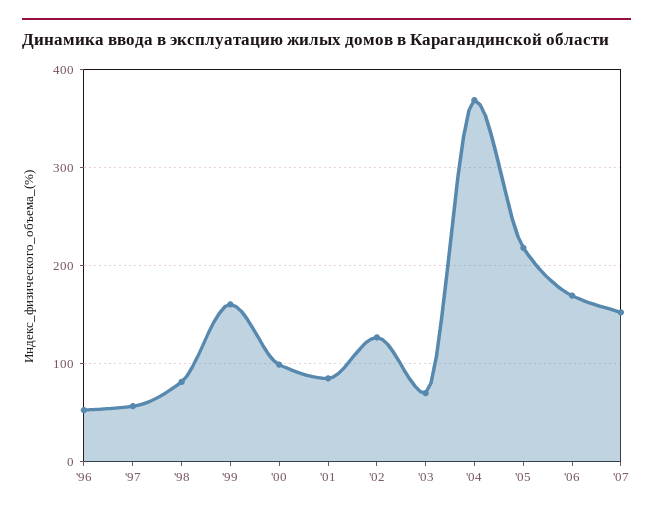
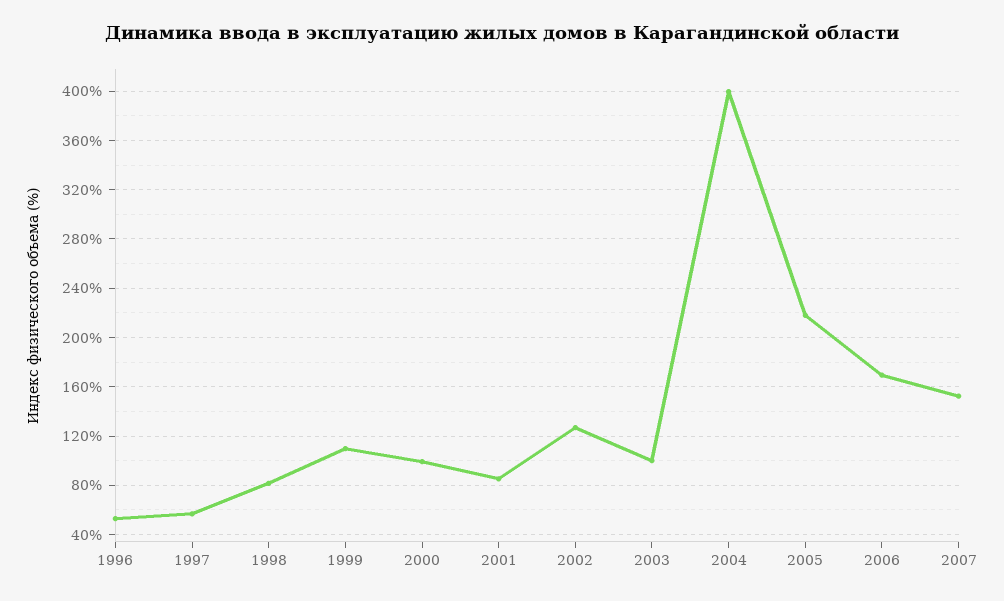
'99: 160 -> 110
'03: 70 -> 100
'04: 370 -> 400

